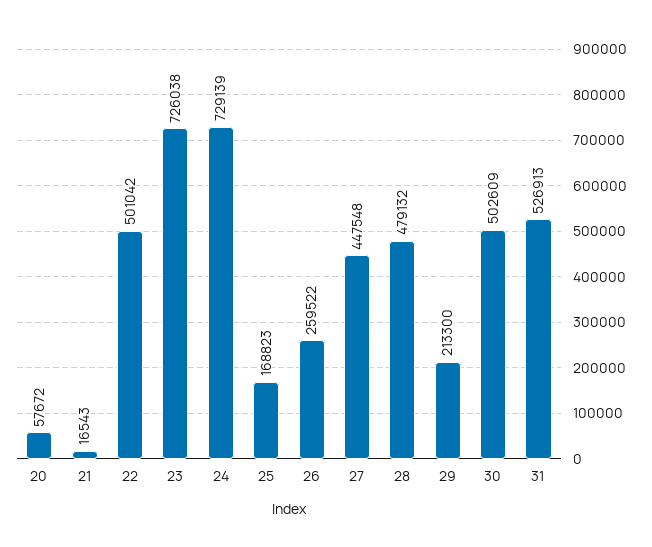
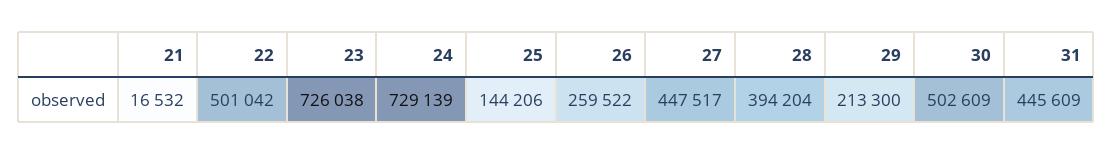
20: 57672 -> none
21: 16543 -> 16532
25: 168823 -> 144206
27: 447548 -> 447517
28: 479132 -> 394204
31: 526913 -> 445609

